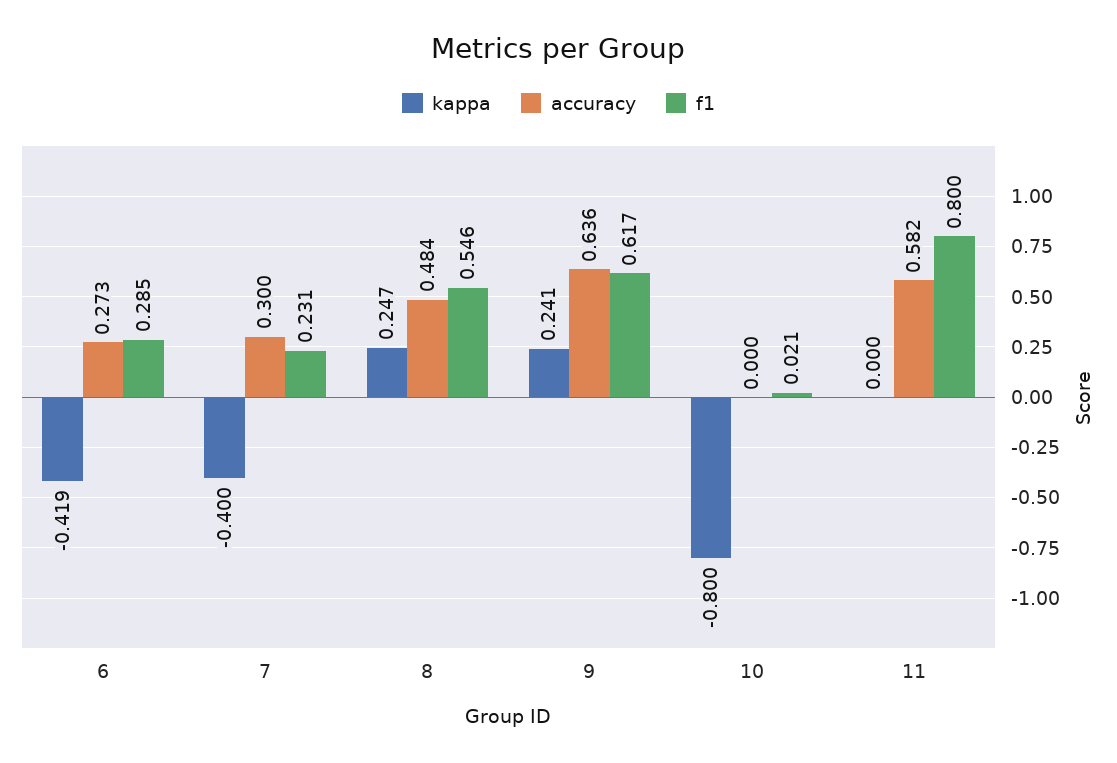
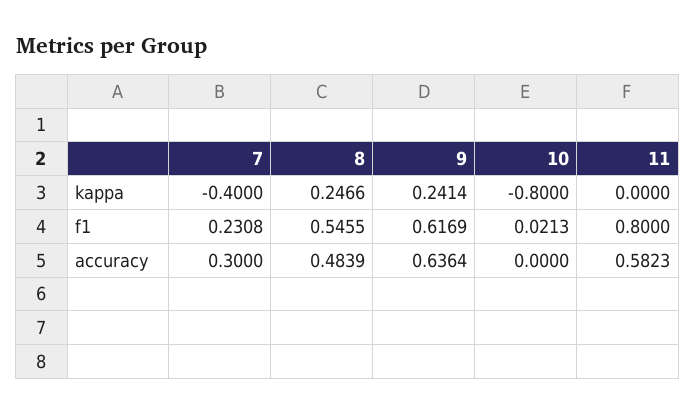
kappa, 6: -0.419 -> none
accuracy, 6: 0.273 -> none
f1, 6: 0.285 -> none

